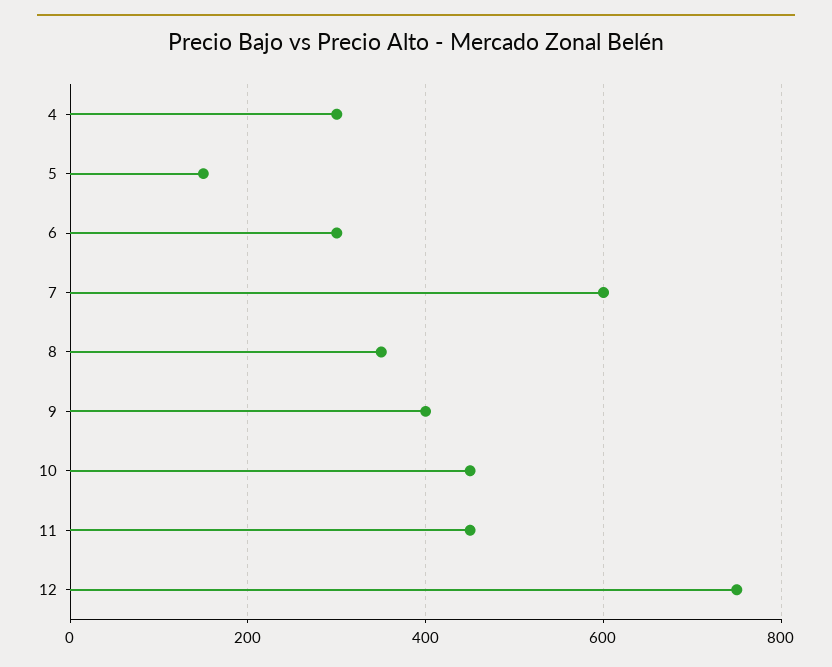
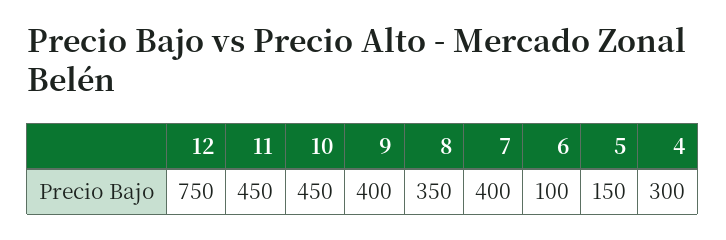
6: 300 -> 100
7: 600 -> 400

